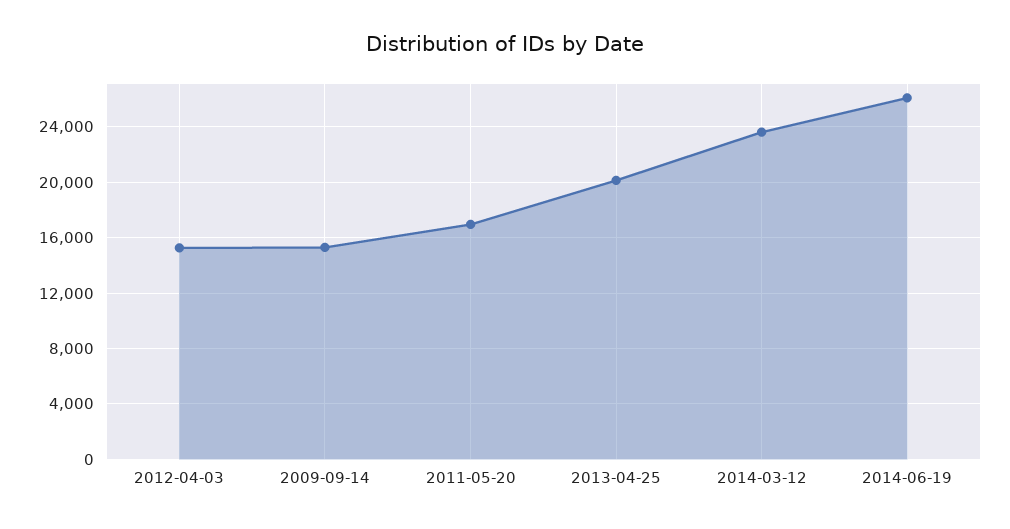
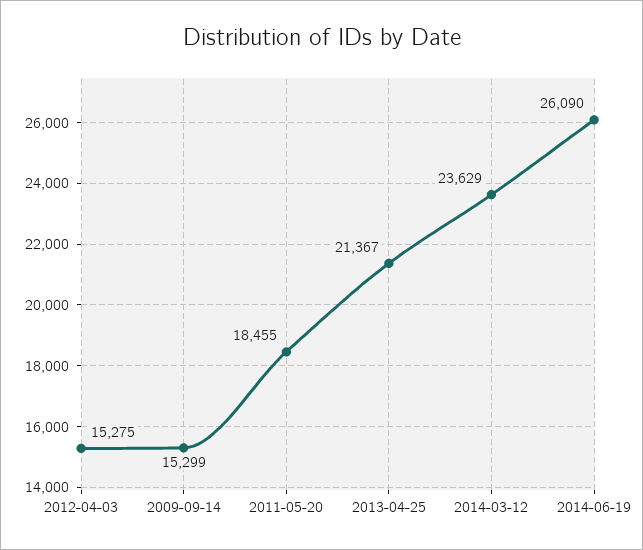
2011-05-20: 17000 -> 18455
2013-04-25: 20000 -> 21367

